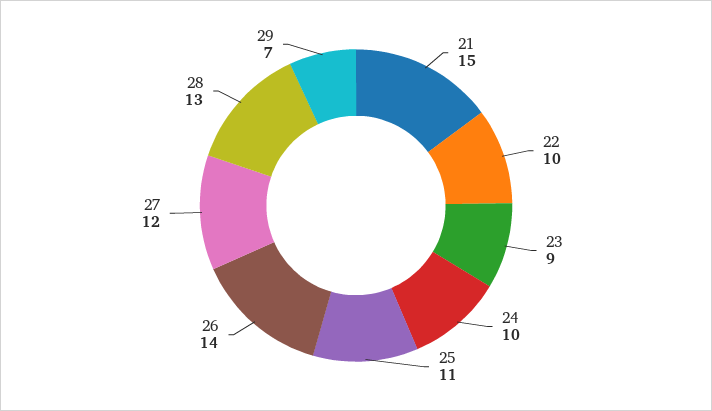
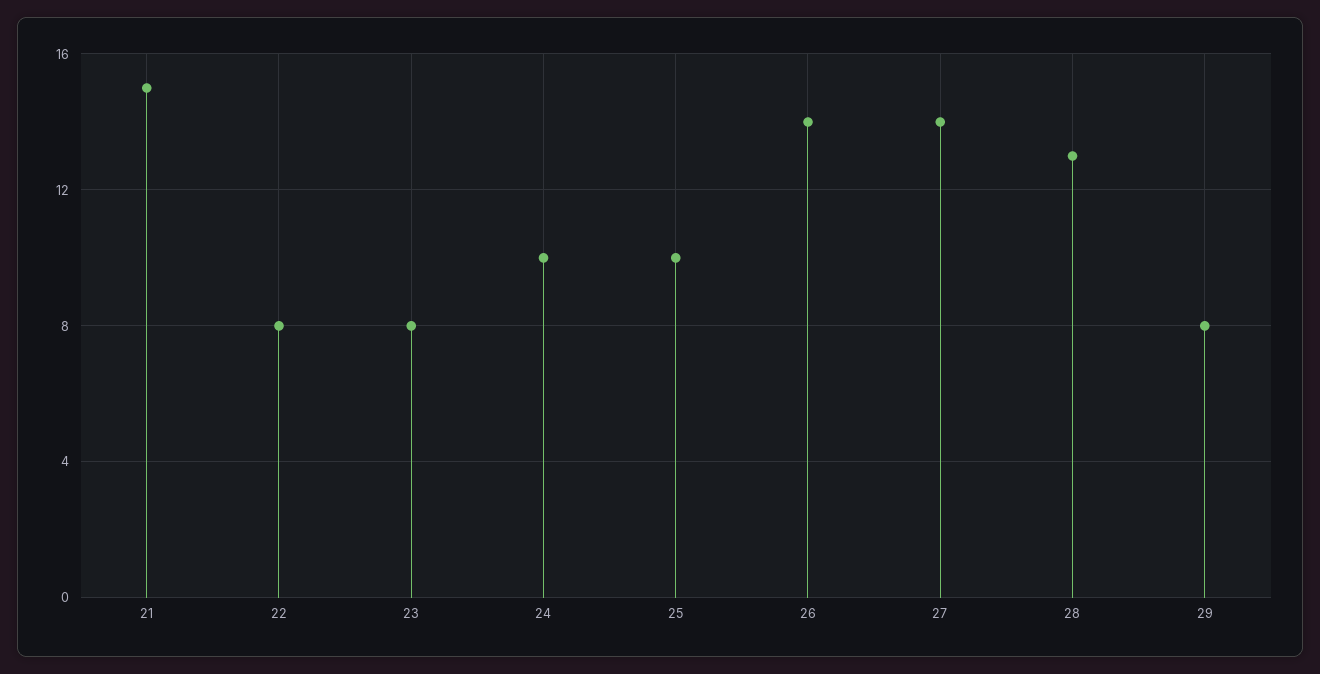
22: 10 -> 8
23: 9 -> 8
25: 11 -> 10
27: 12 -> 14
29: 7 -> 8

